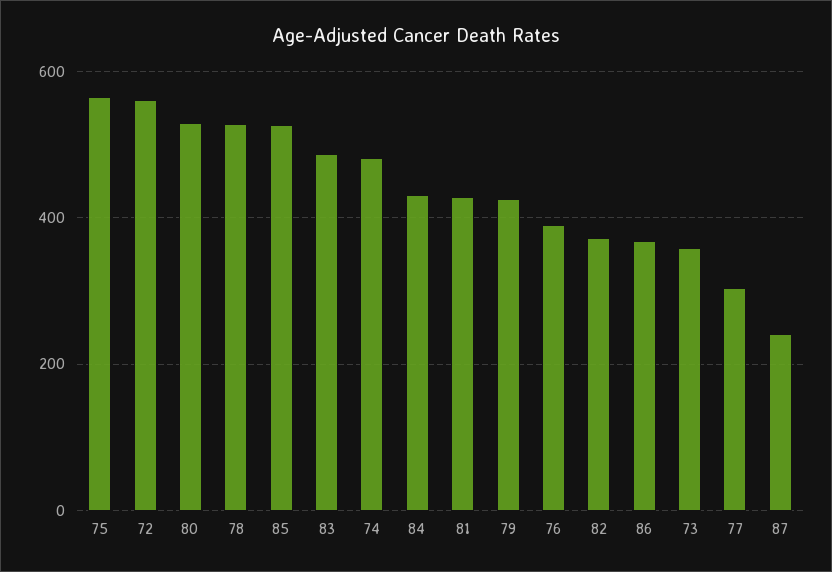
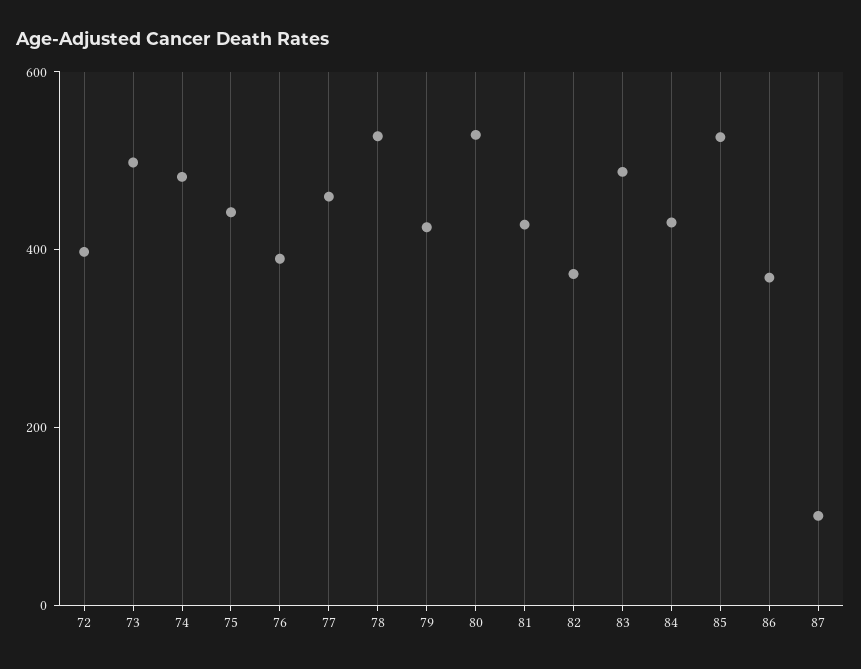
75: 560 -> 450
72: 560 -> 400
73: 360 -> 500
77: 300 -> 450
87: 240 -> 100

